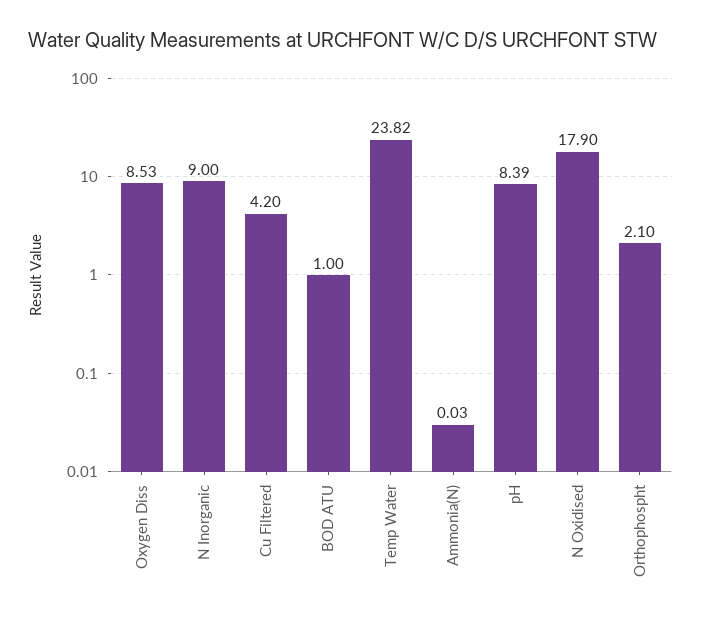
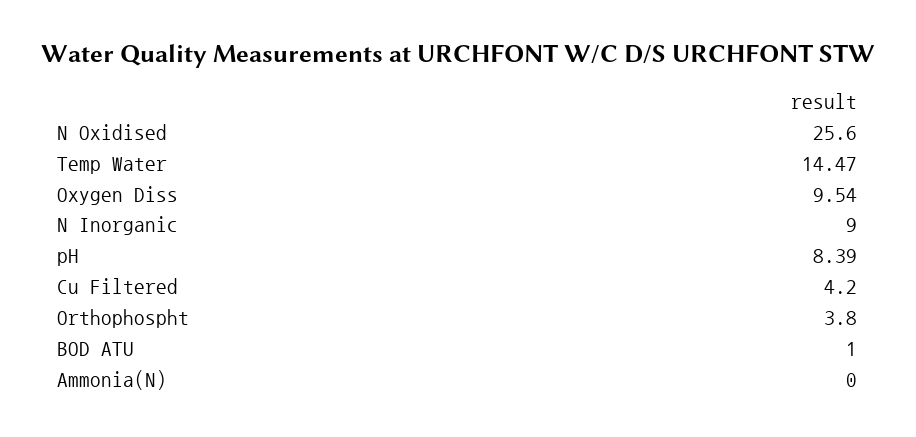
Oxygen Diss: 8.53 -> 9.54
Temp Water: 23.82 -> 14.47
Ammonia(N): 0.03 -> 0
N Oxidised: 17.9 -> 25.6
Orthophospht: 2.1 -> 3.8

